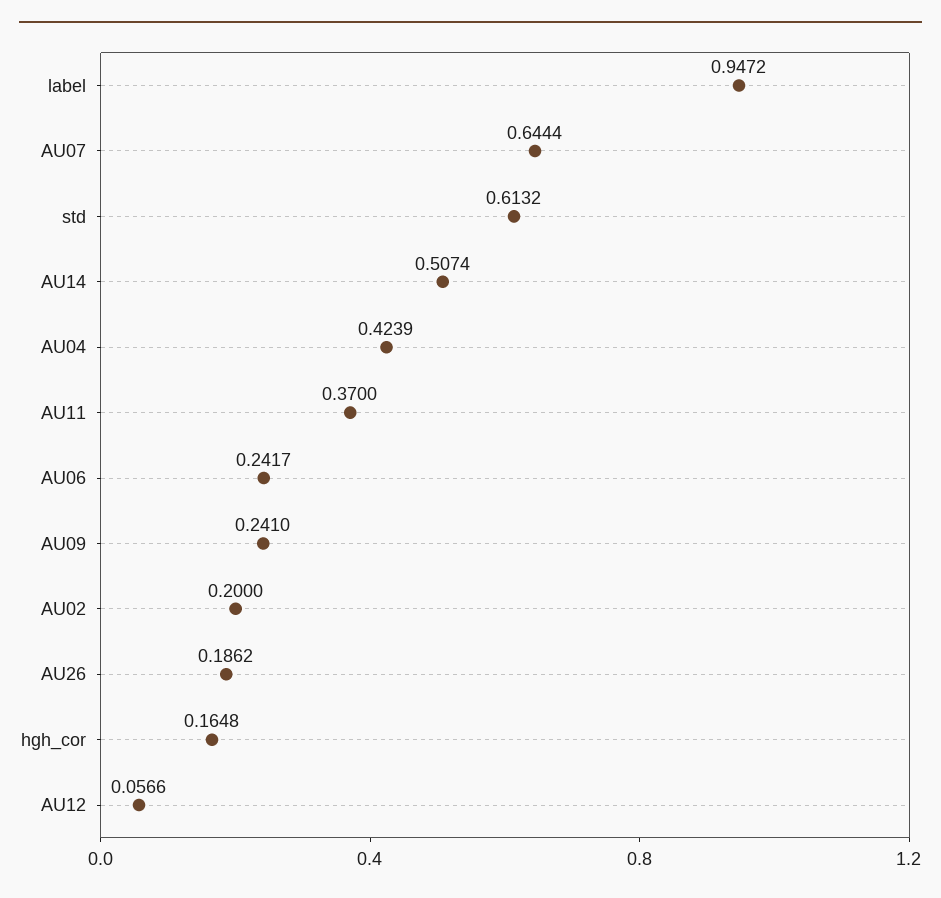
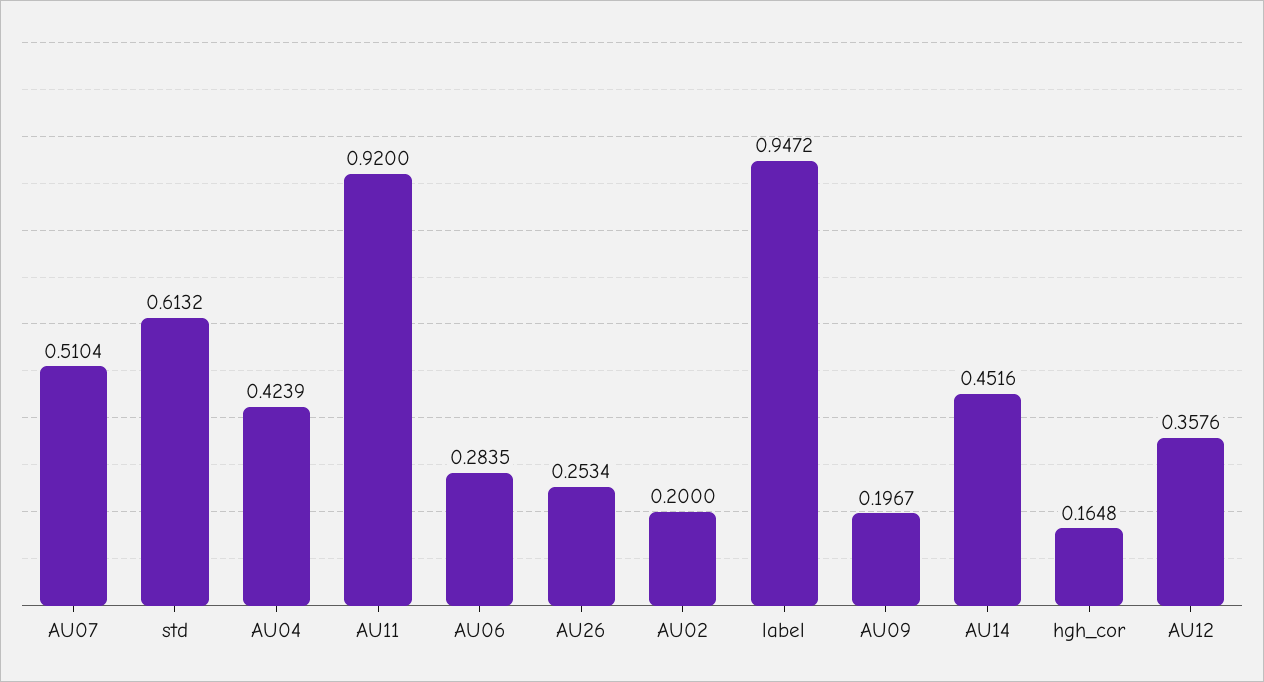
AU07: 0.6444 -> 0.5104
AU14: 0.5074 -> 0.4516
AU11: 0.37 -> 0.92
AU06: 0.2417 -> 0.2835
AU09: 0.241 -> 0.1967
AU26: 0.1862 -> 0.2534
AU12: 0.0566 -> 0.3576

